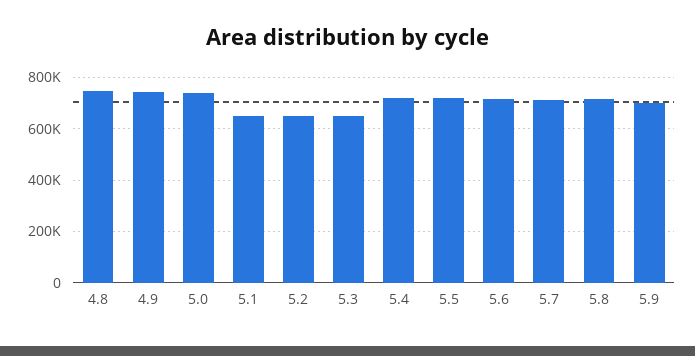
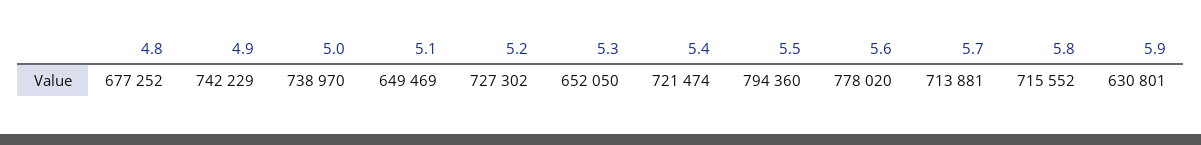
4.8: 750000 -> 677252
5.2: 650000 -> 727302
5.5: 725000 -> 794360
5.6: 725000 -> 778020
5.9: 700000 -> 630801

